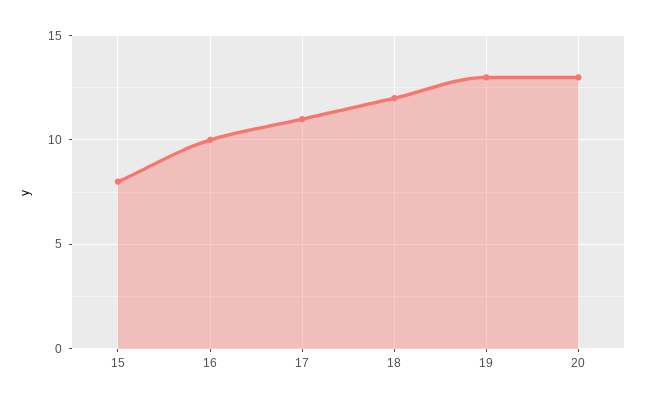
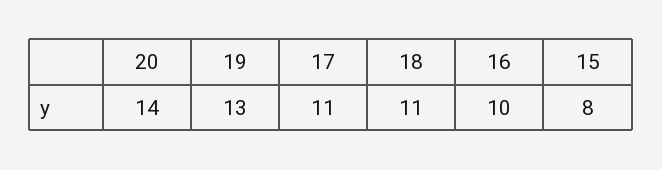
18: 12 -> 11
20: 13 -> 14

